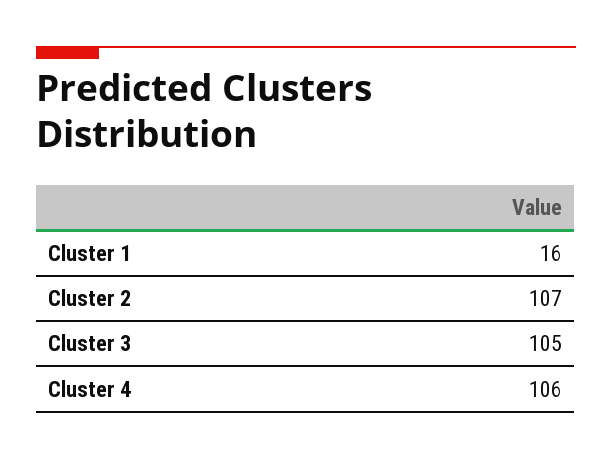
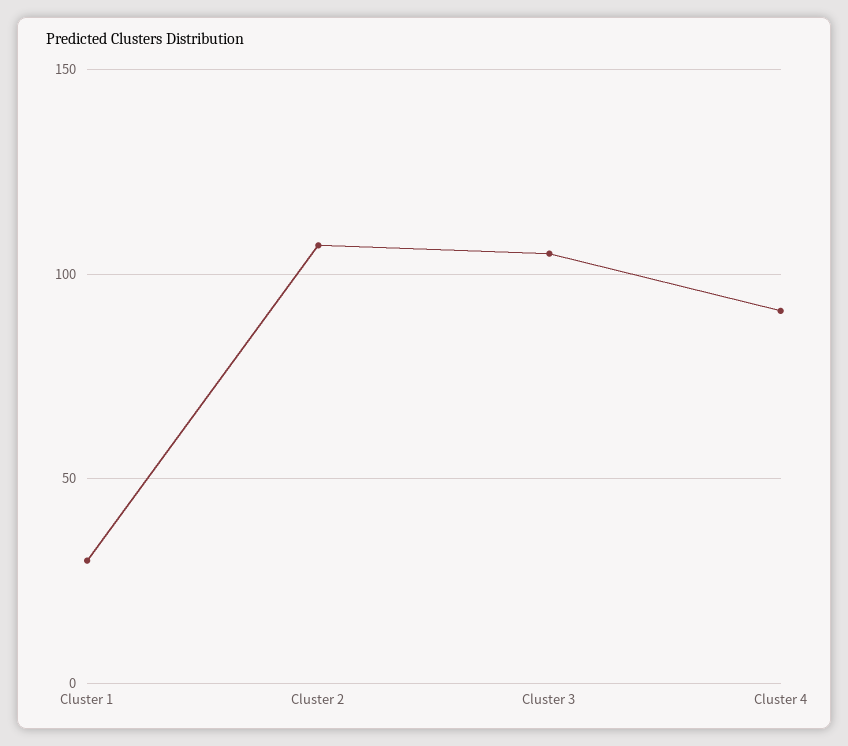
Cluster 1: 16 -> 30
Cluster 4: 106 -> 90

